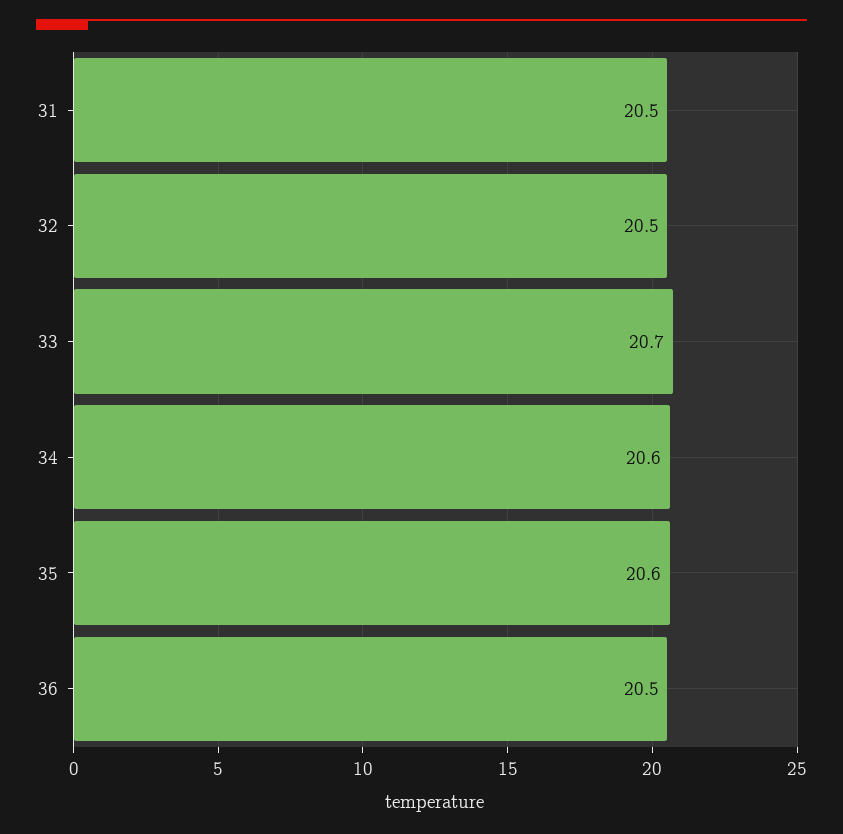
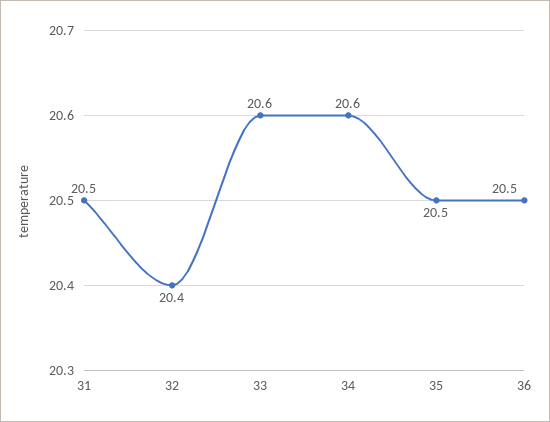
32: 20.5 -> 20.4
33: 20.7 -> 20.6
35: 20.6 -> 20.5

